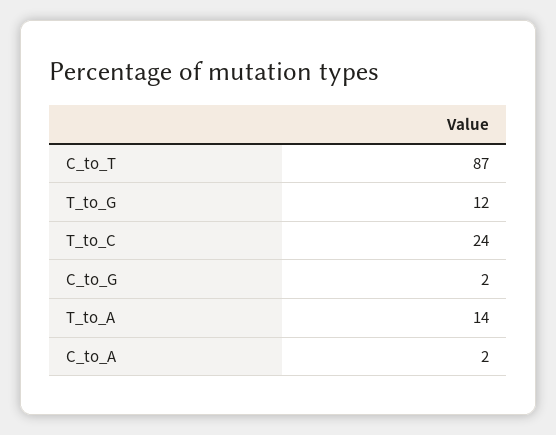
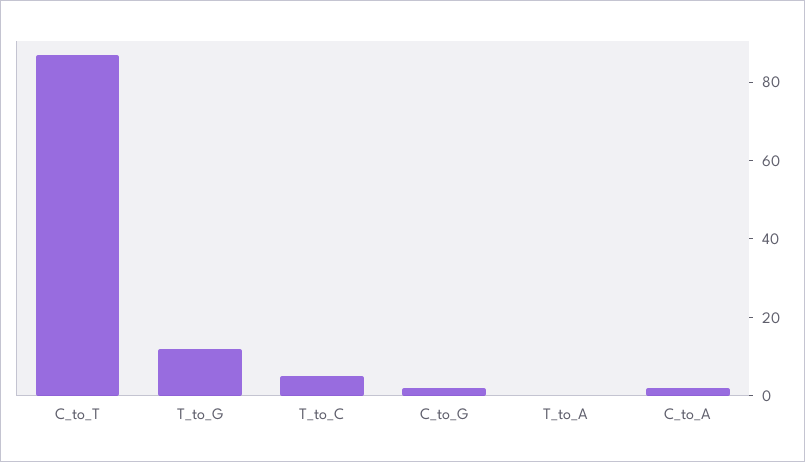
T_to_C: 24 -> 5
T_to_A: 14 -> 0

